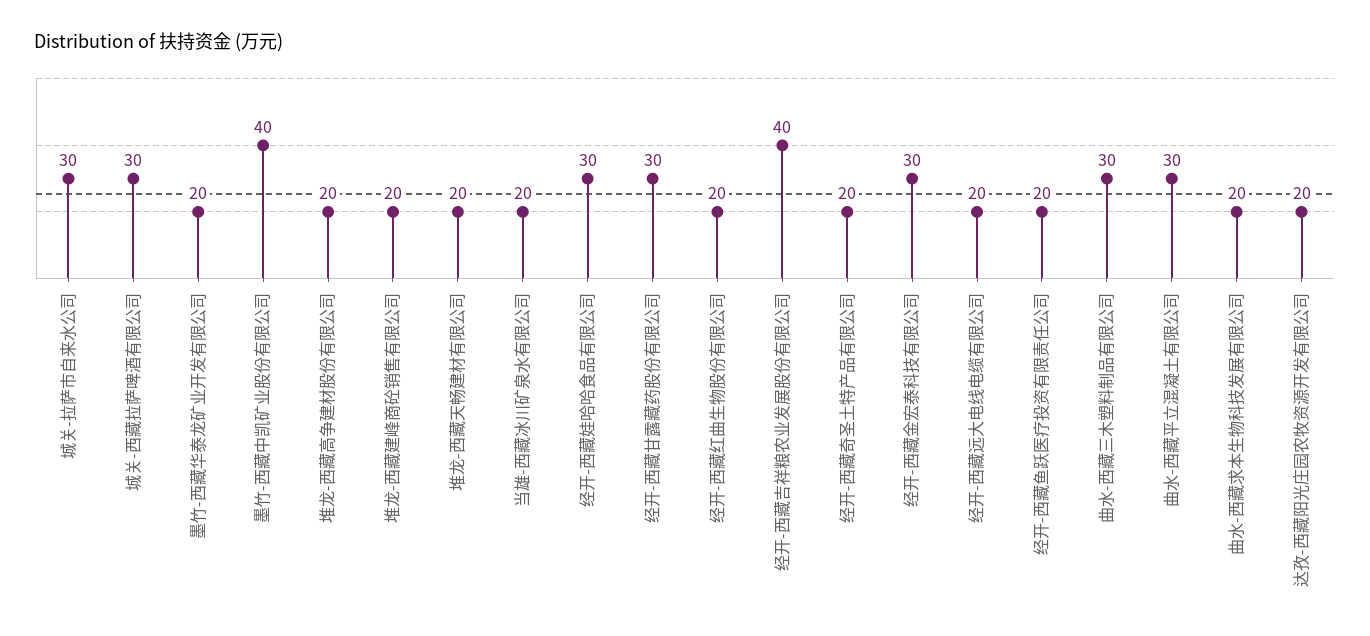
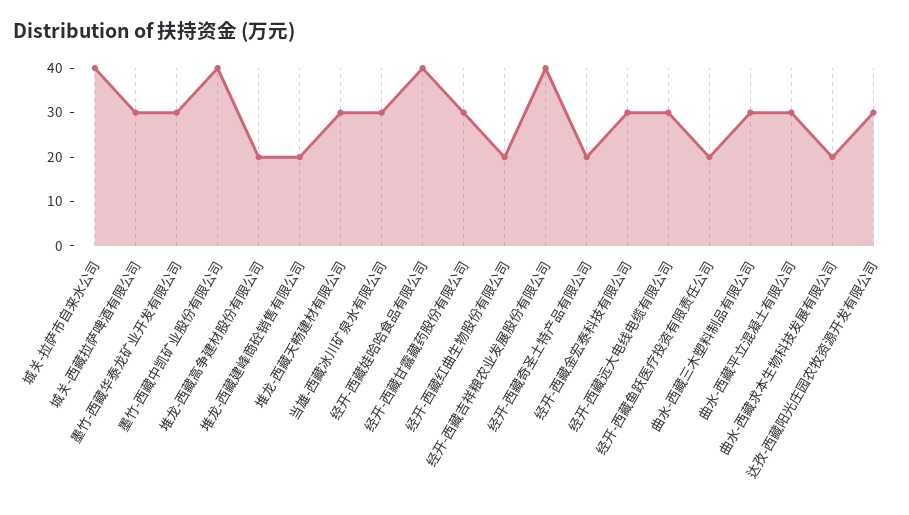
城关-拉萨市自来水公司: 30 -> 40
墨竹-西藏华泰龙矿业开发有限公司: 20 -> 30
堆龙-西藏天畅建材有限公司: 20 -> 30
当雄-西藏冰川矿泉水有限公司: 20 -> 30
经开-西藏娃哈哈食品有限公司: 30 -> 40
经开-西藏远大电线电缆有限公司: 20 -> 30
达孜-西藏阳光庄园农牧资源开发有限公司: 20 -> 30

